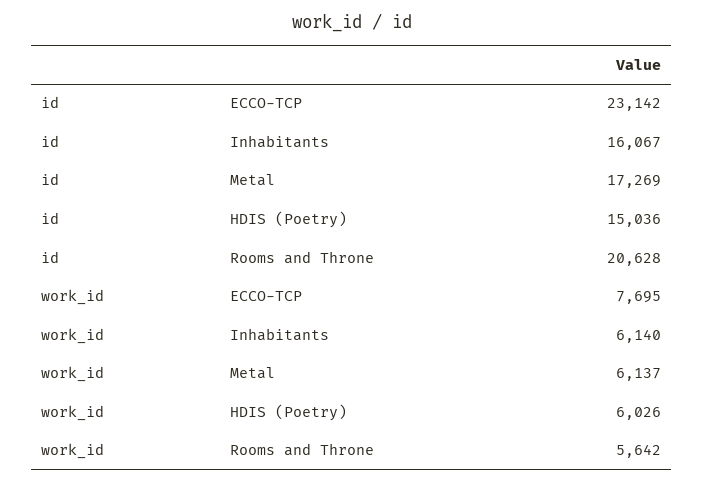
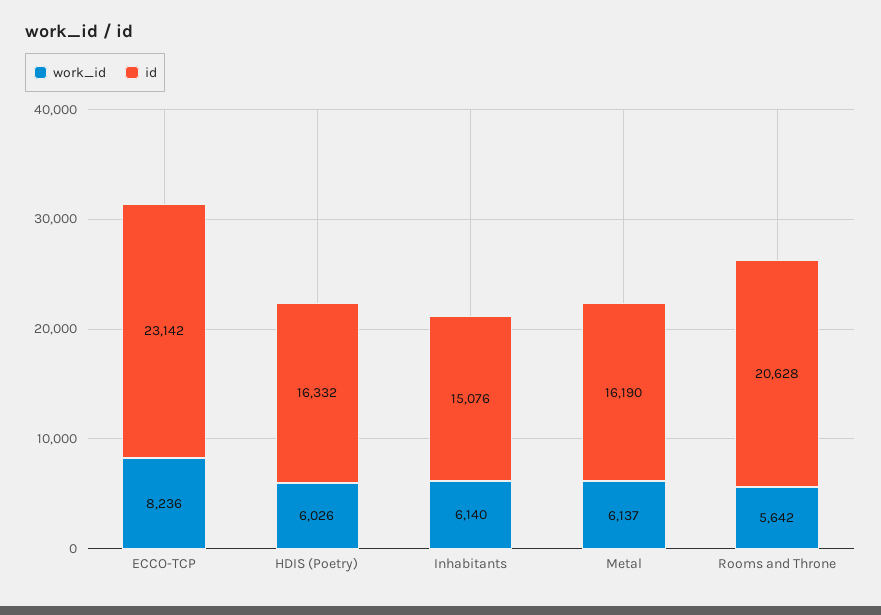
id, Inhabitants: 16067 -> 15076
id, Metal: 17269 -> 16190
id, HDIS (Poetry): 15036 -> 16332
work_id, ECCO-TCP: 7695 -> 8236

